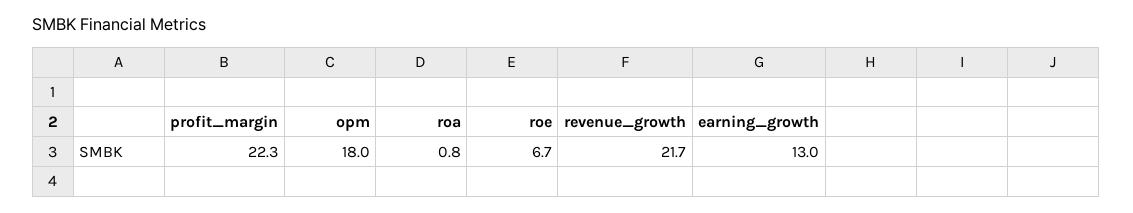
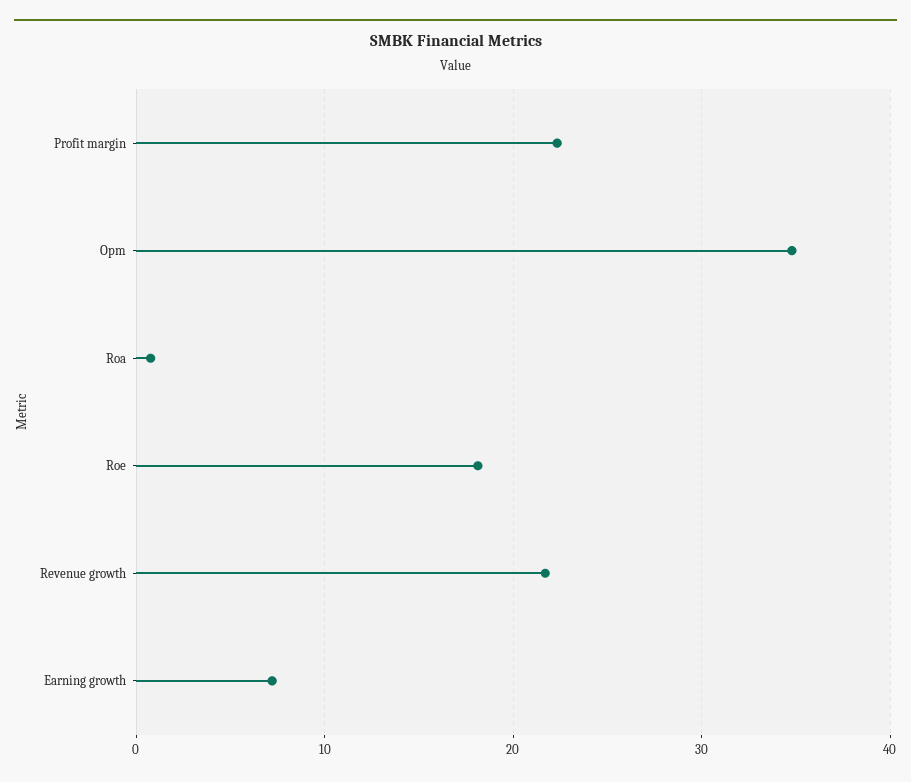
opm: 18 -> 35
roe: 6.7 -> 18
earning_growth: 13 -> 7

